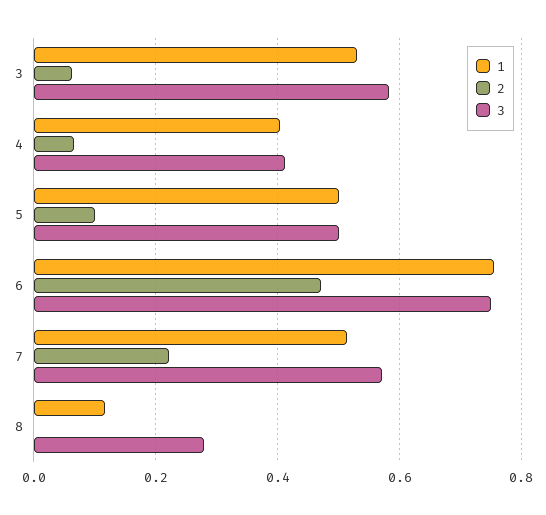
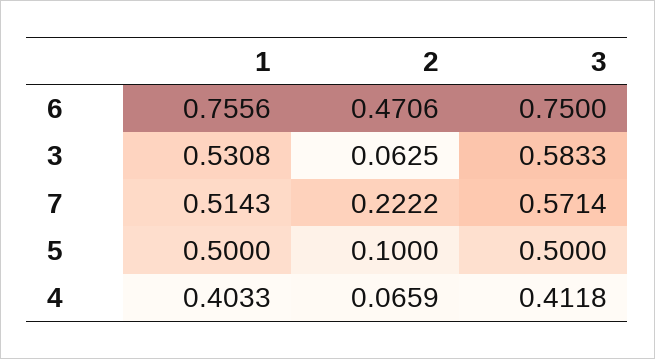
1, 8: 0.12 -> none
2, 8: 0 -> none
3, 8: 0.28 -> none

